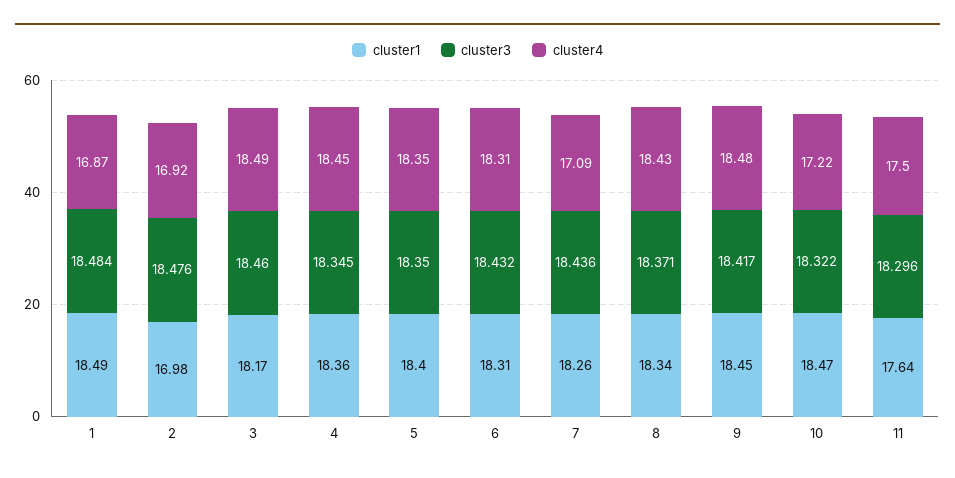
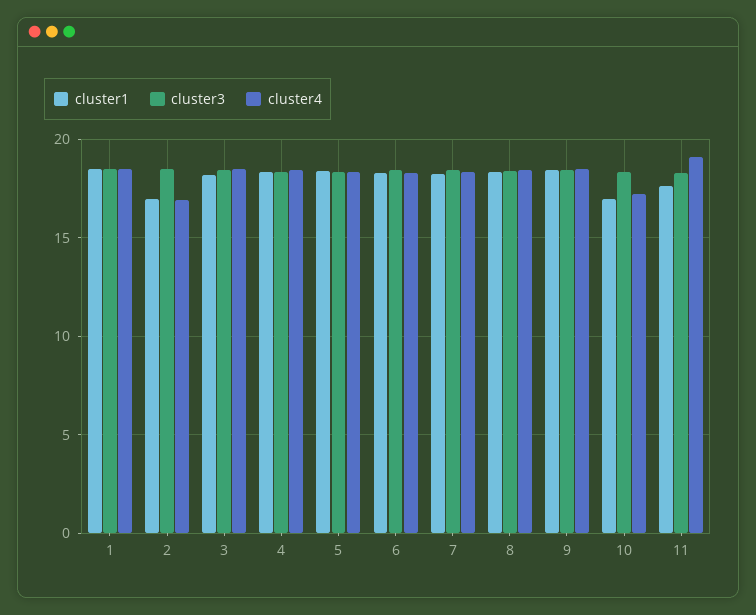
cluster4, 1: 16.87 -> 18.5
cluster4, 7: 17.09 -> 18.5
cluster1, 10: 18.47 -> 17
cluster4, 11: 17.5 -> 19

